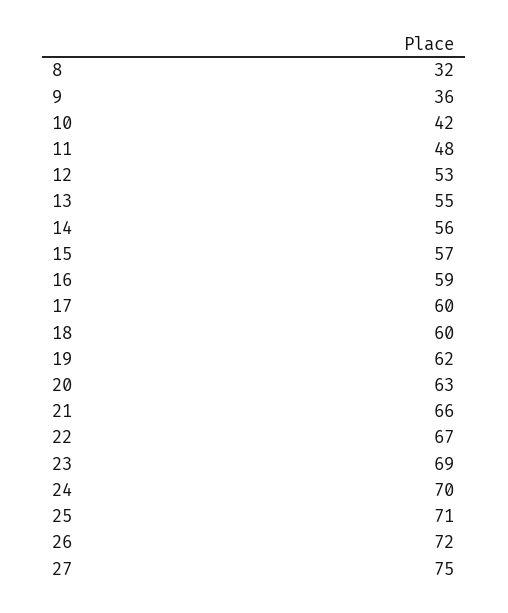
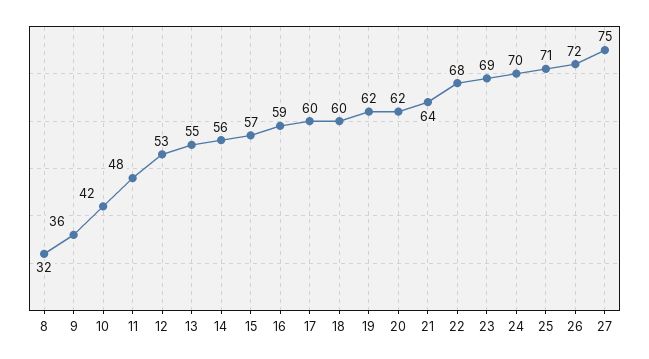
20: 63 -> 62
21: 66 -> 64
22: 67 -> 68

